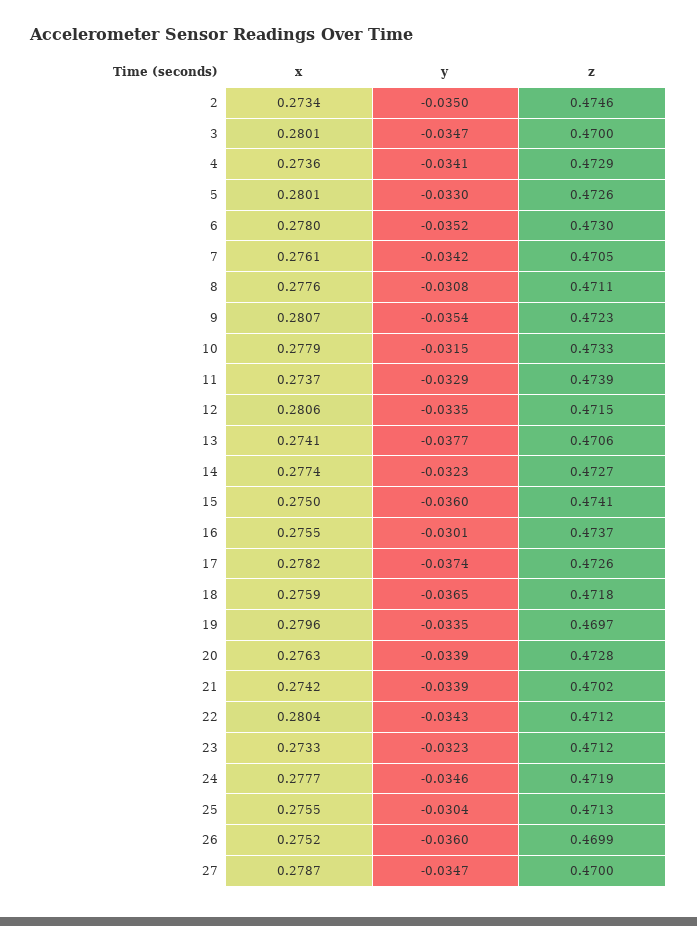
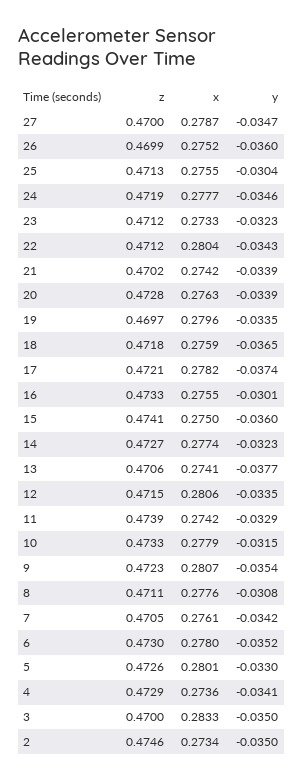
x, 3: 0.2801 -> 0.2833
y, 3: -0.0347 -> -0.035
x, 11: 0.2737 -> 0.2742
z, 16: 0.4737 -> 0.4733
z, 17: 0.4726 -> 0.4721

